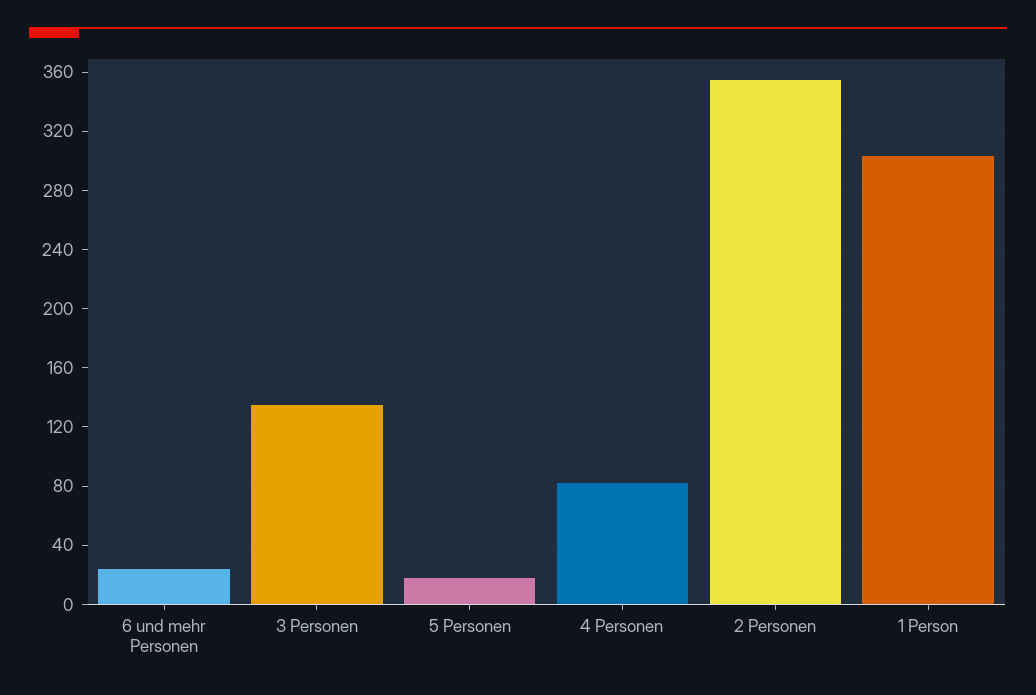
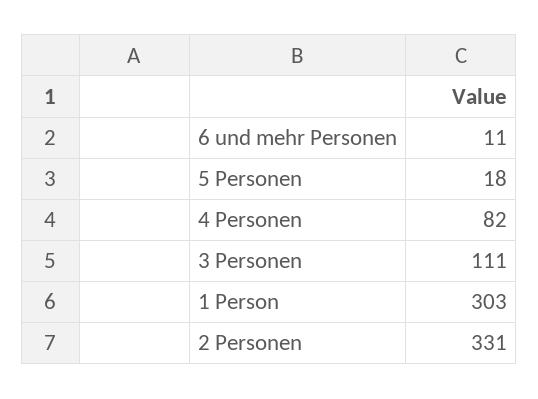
6 und mehr Personen: 25 -> 11
3 Personen: 135 -> 111
2 Personen: 355 -> 331

